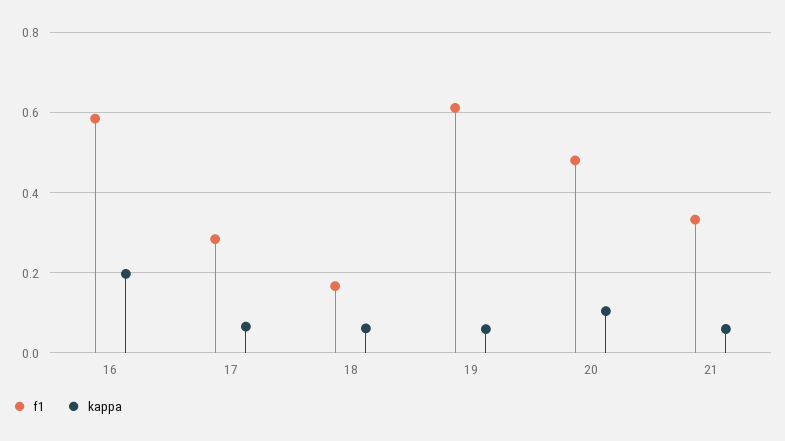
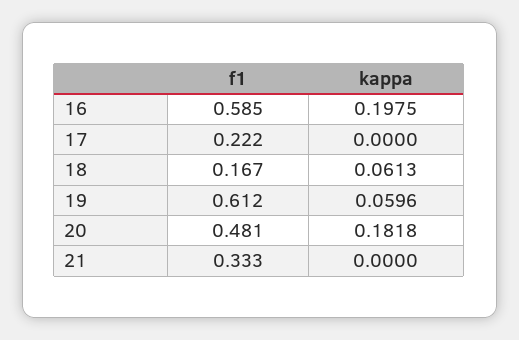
f1, 17: 0.28 -> 0.222
kappa, 17: 0.06 -> 0
kappa, 20: 0.1 -> 0.1818
kappa, 21: 0.06 -> 0

